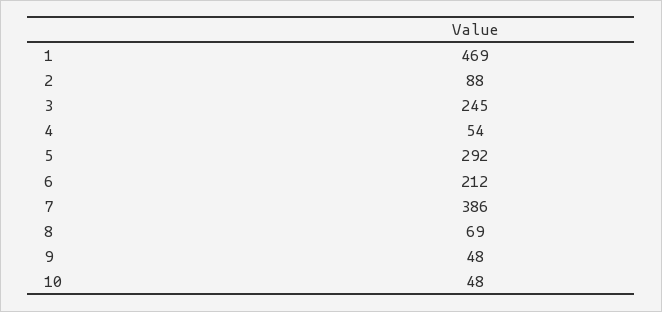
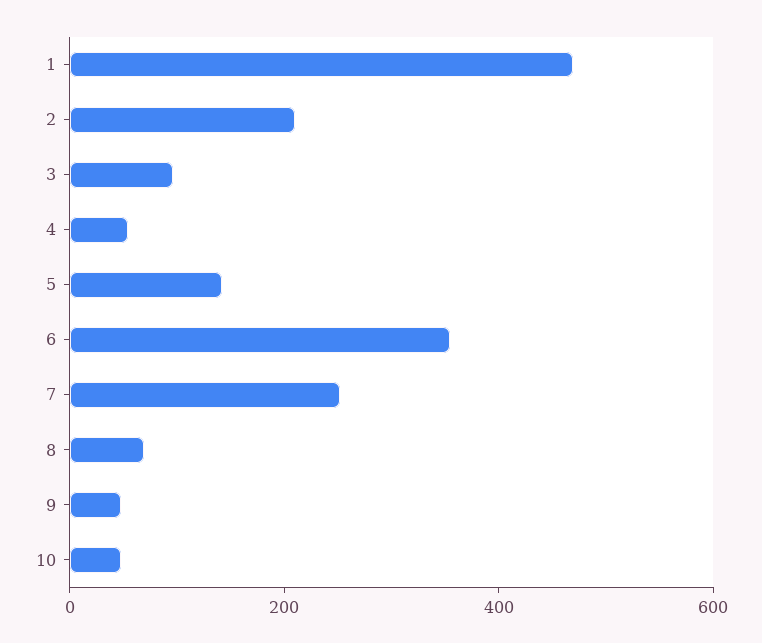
2: 88 -> 200
3: 245 -> 100
5: 292 -> 150
6: 212 -> 350
7: 386 -> 250

